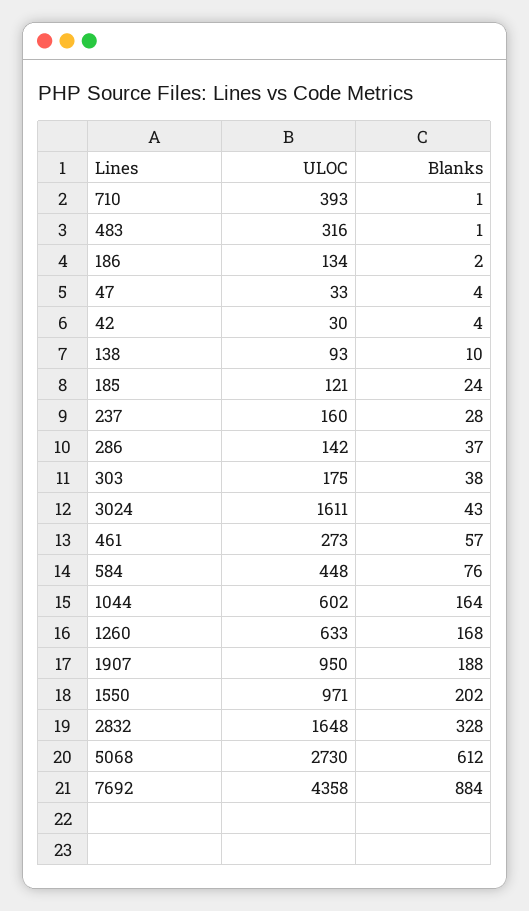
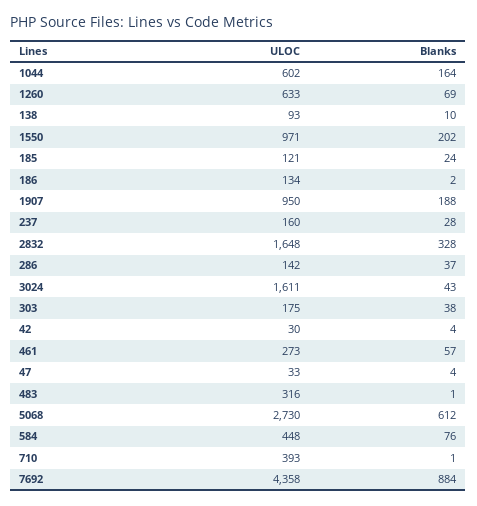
Blanks, 1260: 168 -> 69

